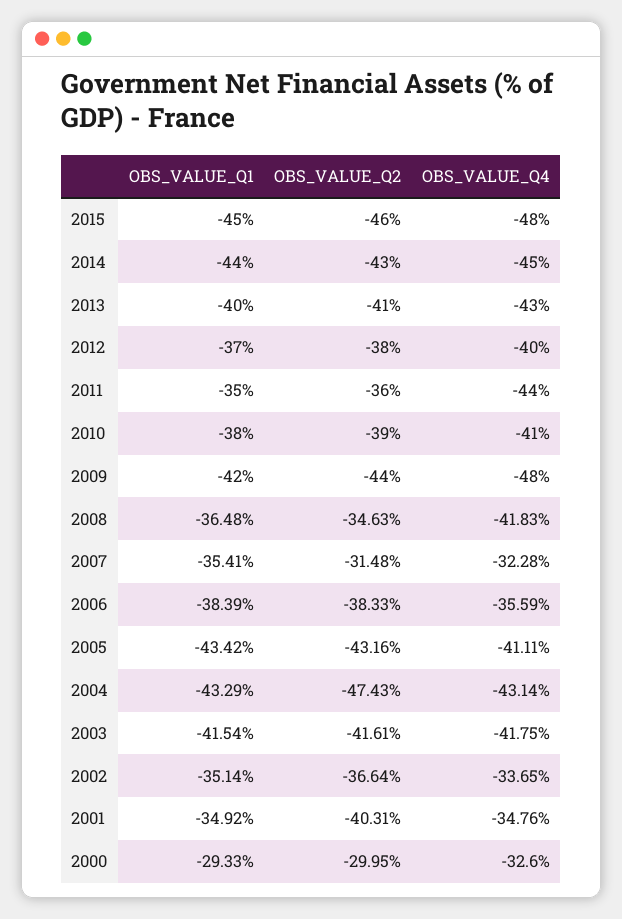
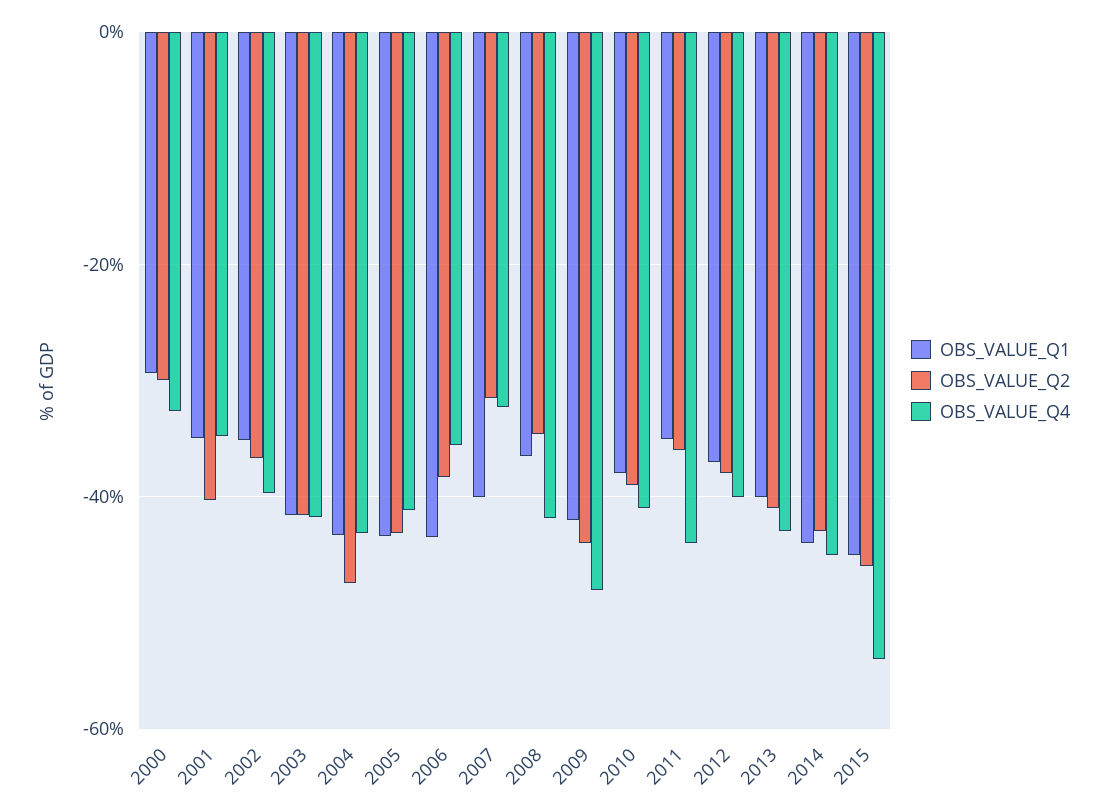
OBS_VALUE_Q4, 2015: -48 -> -54
OBS_VALUE_Q1, 2007: -35.41 -> -40
OBS_VALUE_Q1, 2006: -38.39 -> -44
OBS_VALUE_Q4, 2002: -33.65 -> -40

